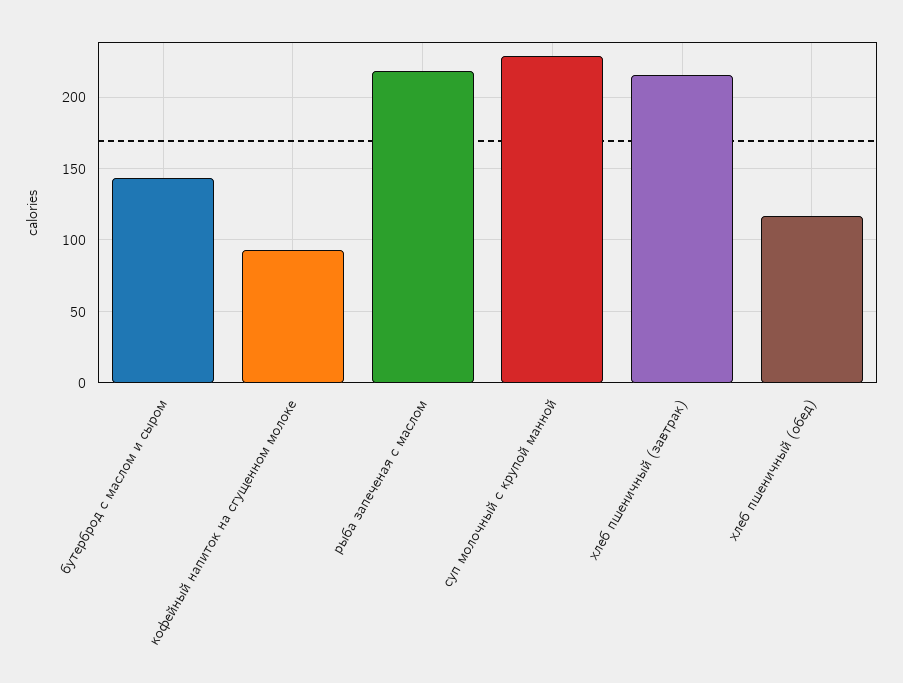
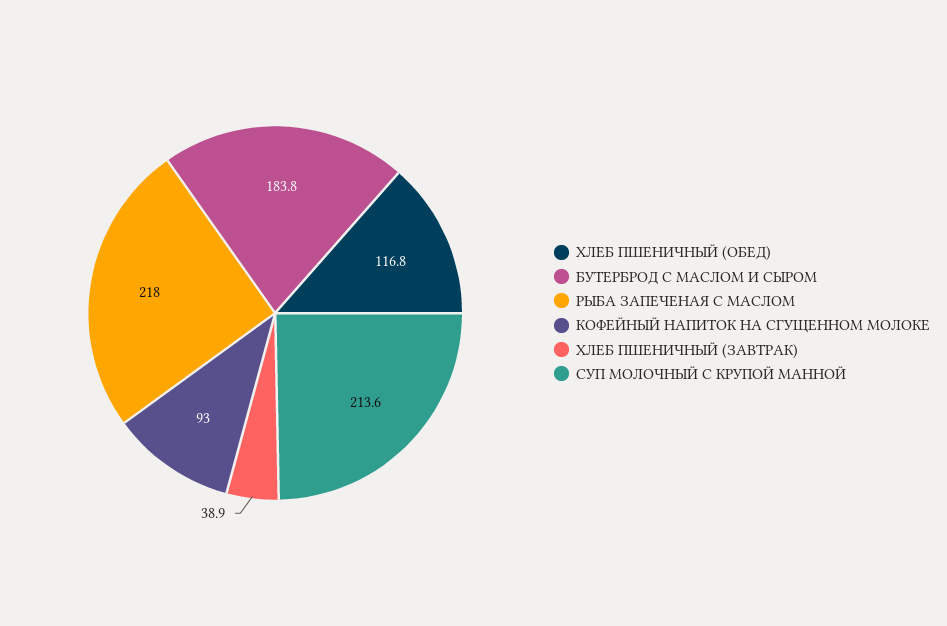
бутерброд с маслом и сыром: 145 -> 183.8
суп молочный с крупой манной: 230 -> 213.6
хлеб пшеничный (завтрак): 215 -> 38.9

